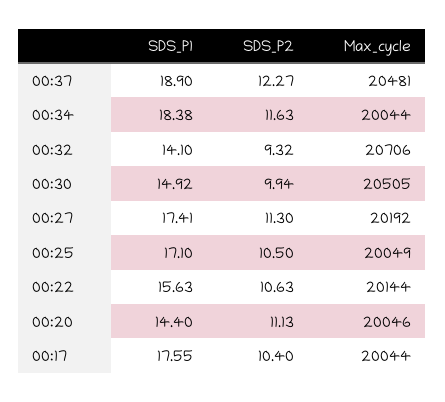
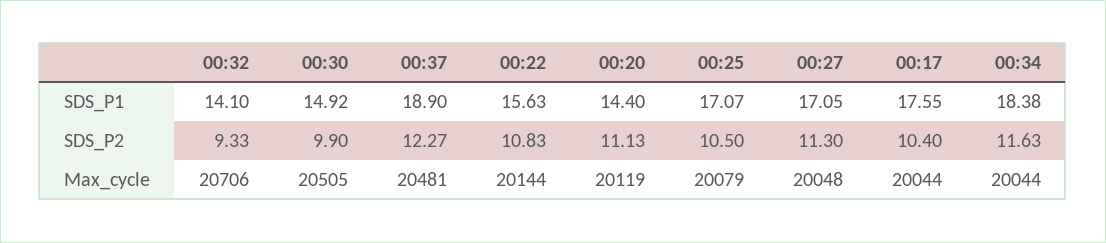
SDS_P2, 00:32: 9.32 -> 9.33
SDS_P2, 00:30: 9.94 -> 9.9
SDS_P1, 00:27: 17.41 -> 17.05
Max_cycle, 00:27: 20192 -> 20048
SDS_P1, 00:25: 17.1 -> 17.07
Max_cycle, 00:25: 20049 -> 20079
SDS_P2, 00:22: 10.63 -> 10.83
Max_cycle, 00:20: 20046 -> 20119

